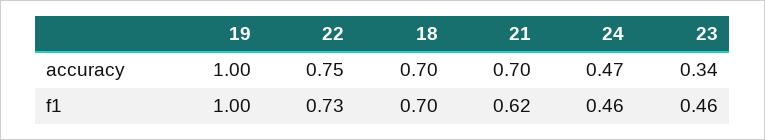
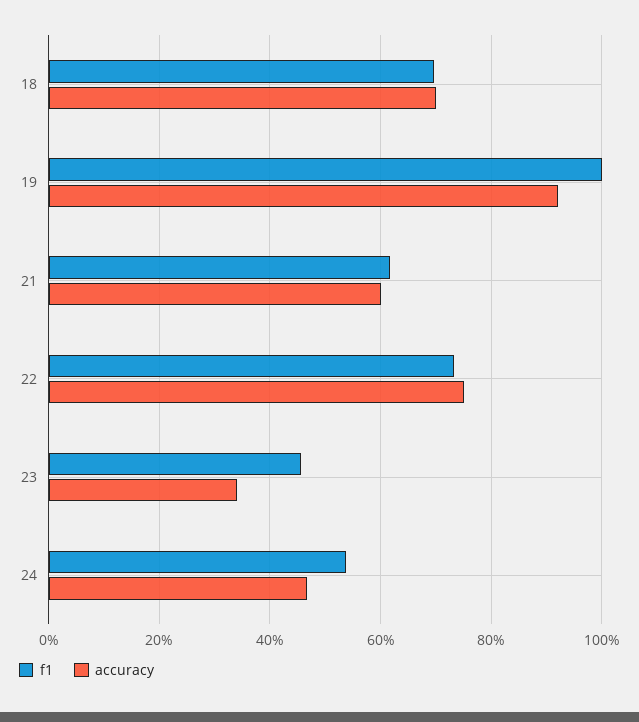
accuracy, 19: 1 -> 0.92
accuracy, 21: 0.7 -> 0.6
f1, 24: 0.46 -> 0.54

